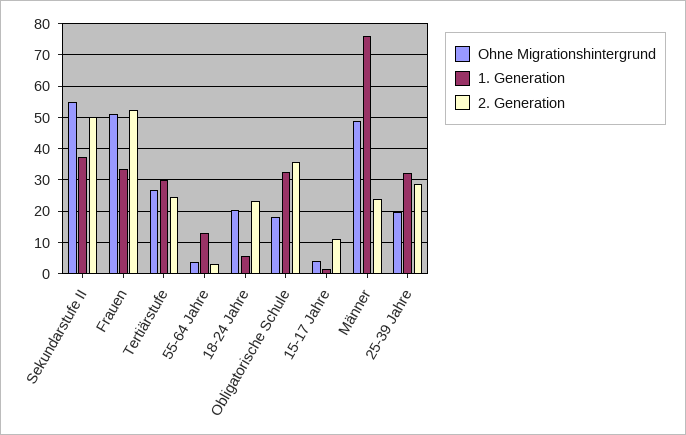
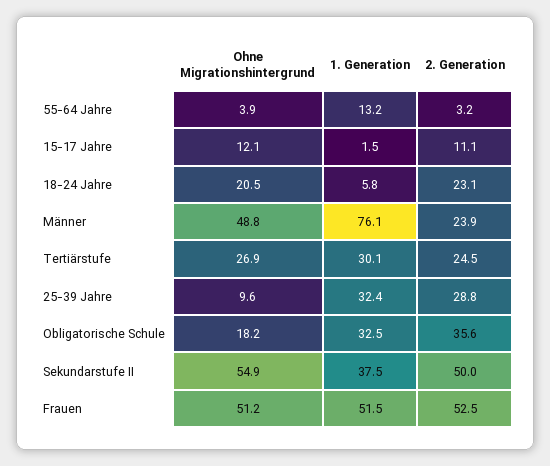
1. Generation, Frauen: 34 -> 51.5
Ohne Migrationshintergrund, 15-17 Jahre: 4 -> 12.1
Ohne Migrationshintergrund, 25-39 Jahre: 20 -> 9.6

